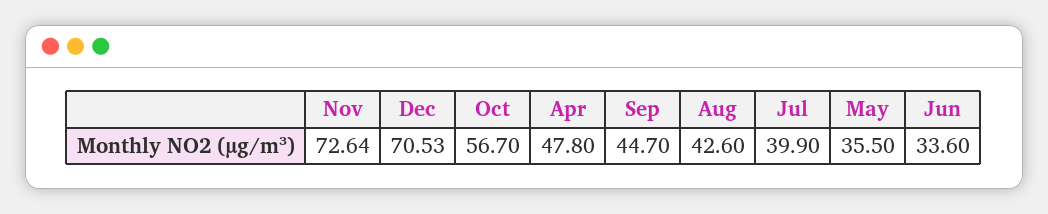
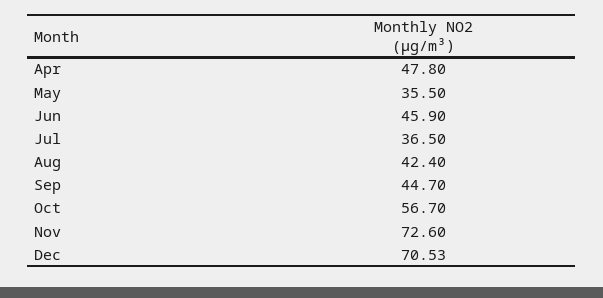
Nov: 72.64 -> 72.6
Aug: 42.6 -> 42.4
Jul: 39.9 -> 36.5
Jun: 33.6 -> 45.9

